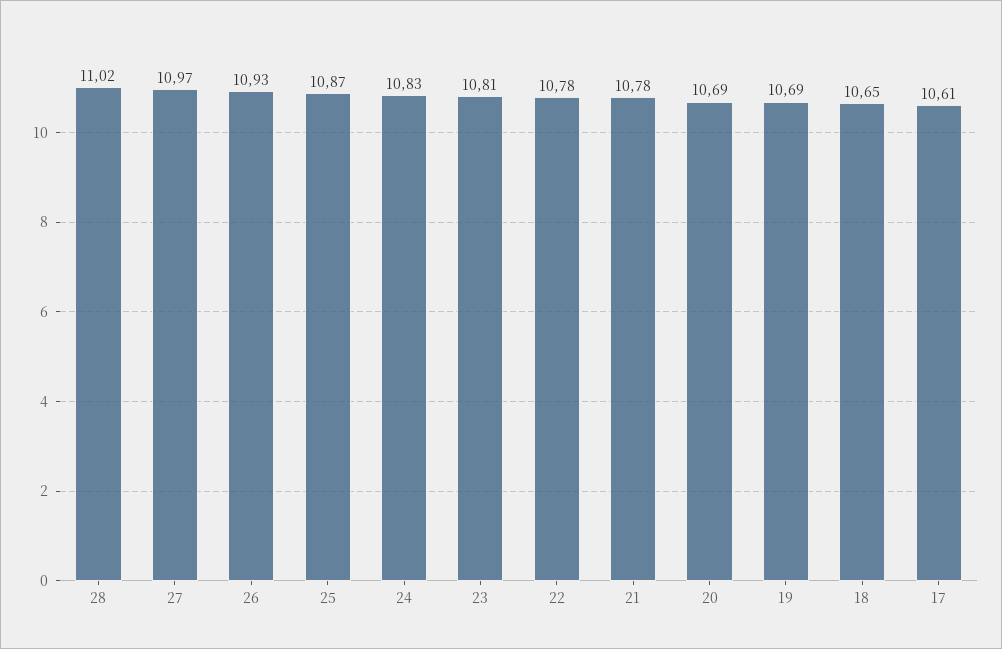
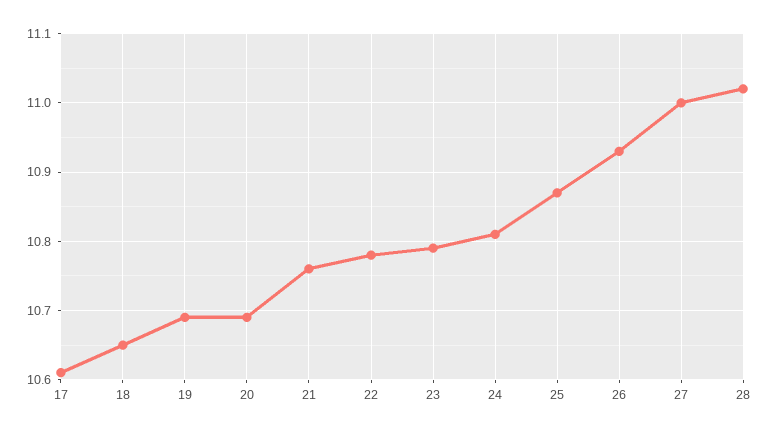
27: 10.97 -> 11
24: 10.83 -> 10.81
23: 10.81 -> 10.79
21: 10.78 -> 10.76

